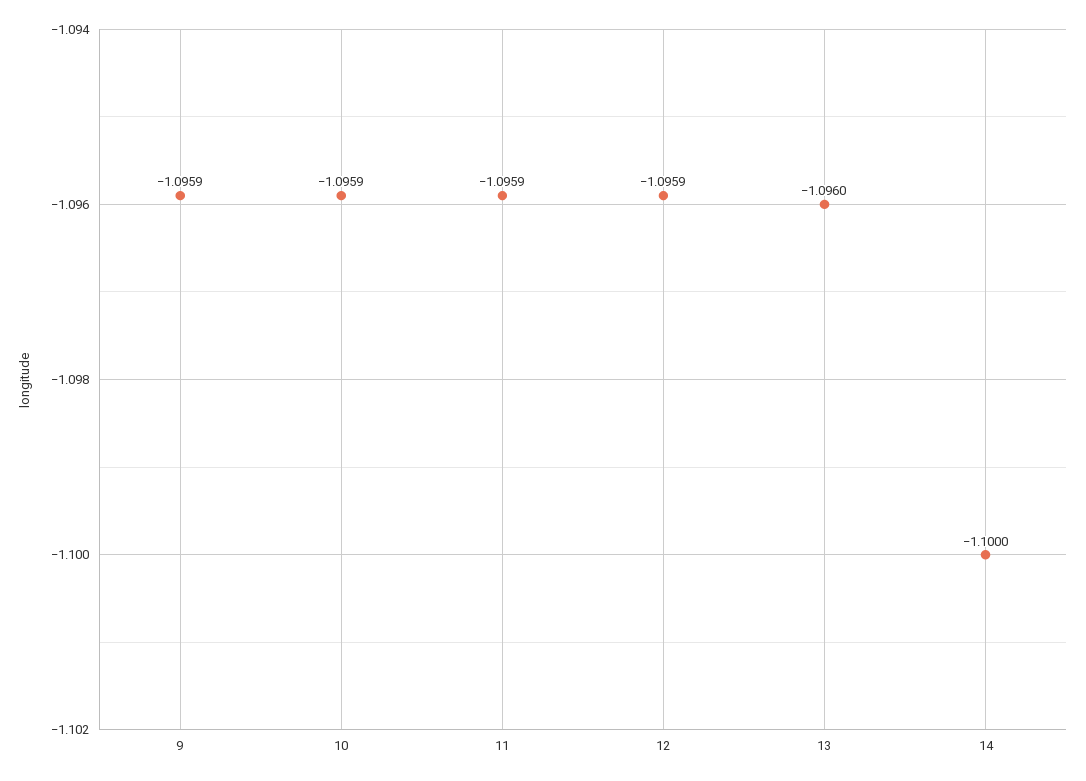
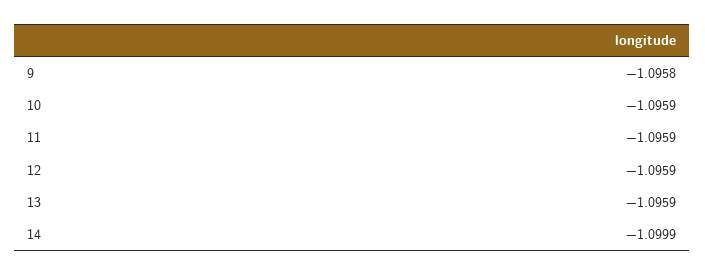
9: -1.0959 -> -1.0958
13: -1.096 -> -1.0959
14: -1.1 -> -1.0999

